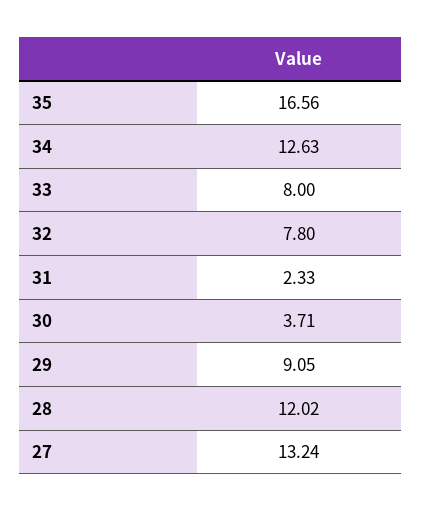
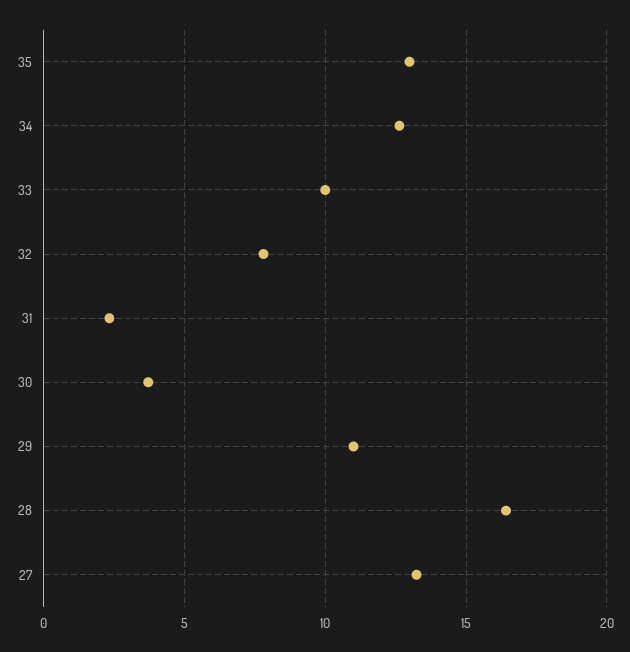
35: 16.56 -> 13
33: 8 -> 10
29: 9.05 -> 11
28: 12.02 -> 16.5

